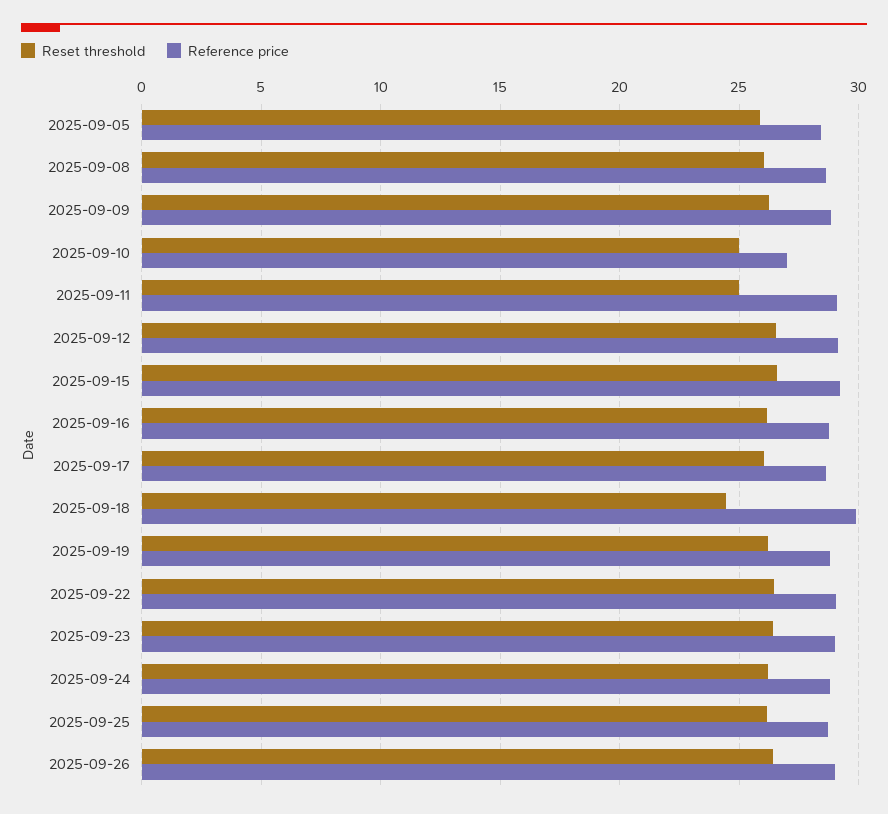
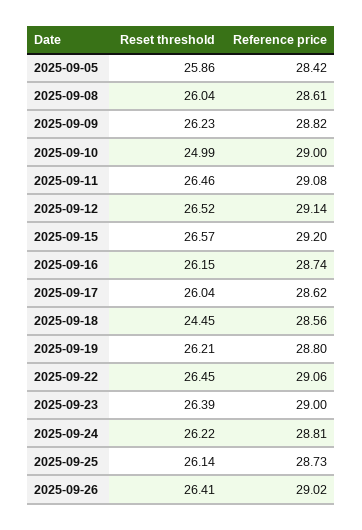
Reference price, 2025-09-10: 27 -> 29
Reset threshold, 2025-09-11: 25 -> 26.46
Reference price, 2025-09-18: 30 -> 28.56

